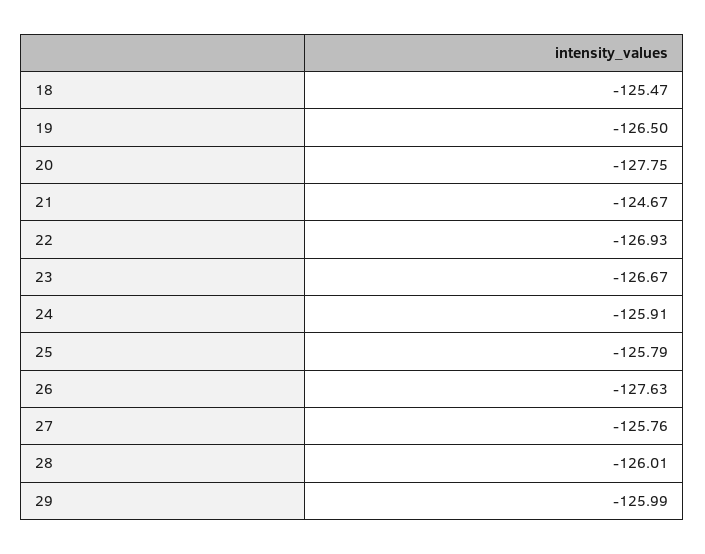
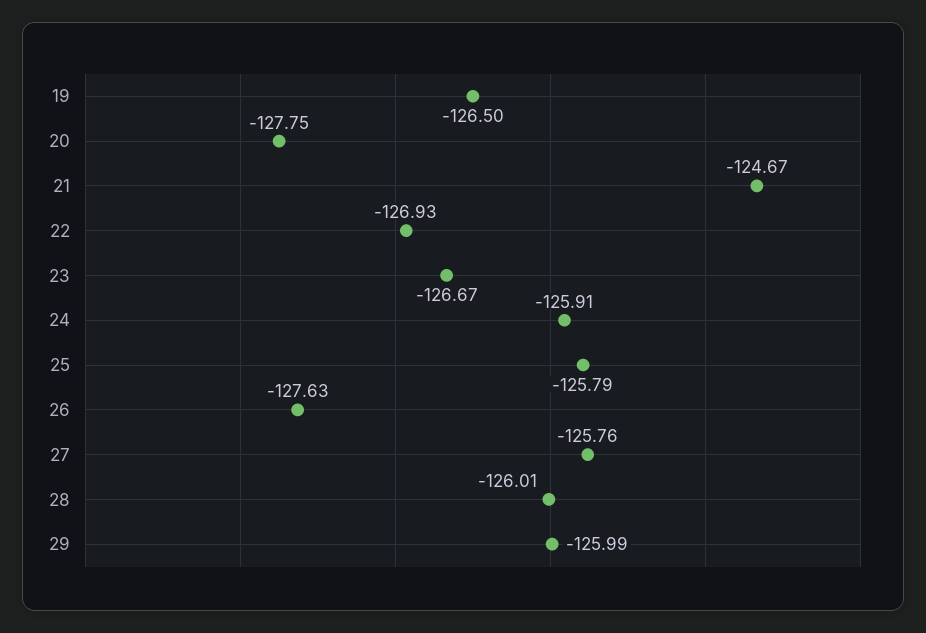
18: -125.47 -> none

